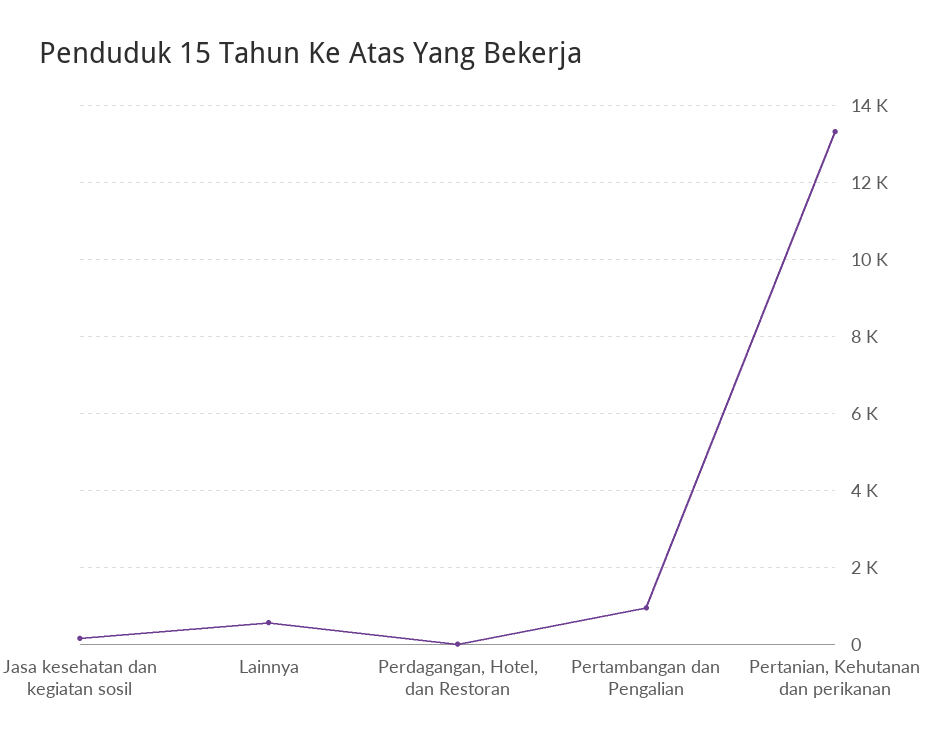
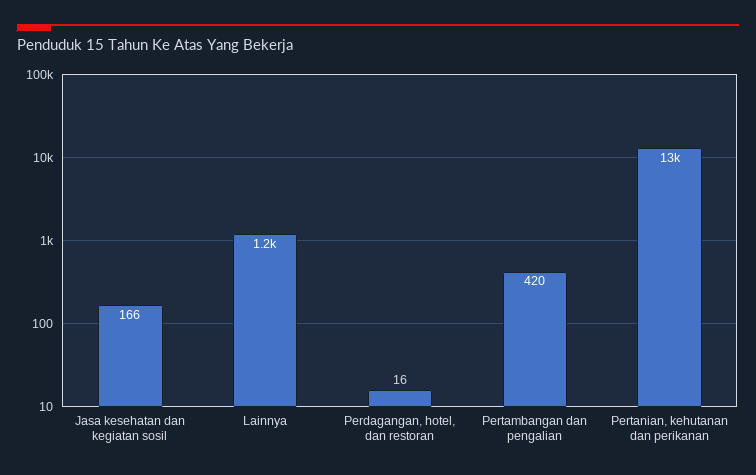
Lainnya: 600 -> 1200
Pertambangan dan Pengalian: 1000 -> 420

